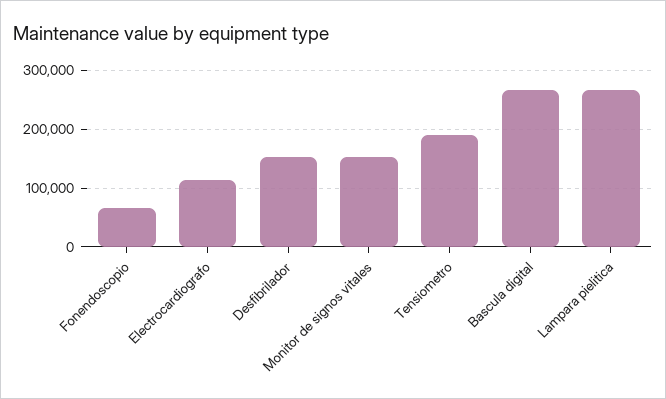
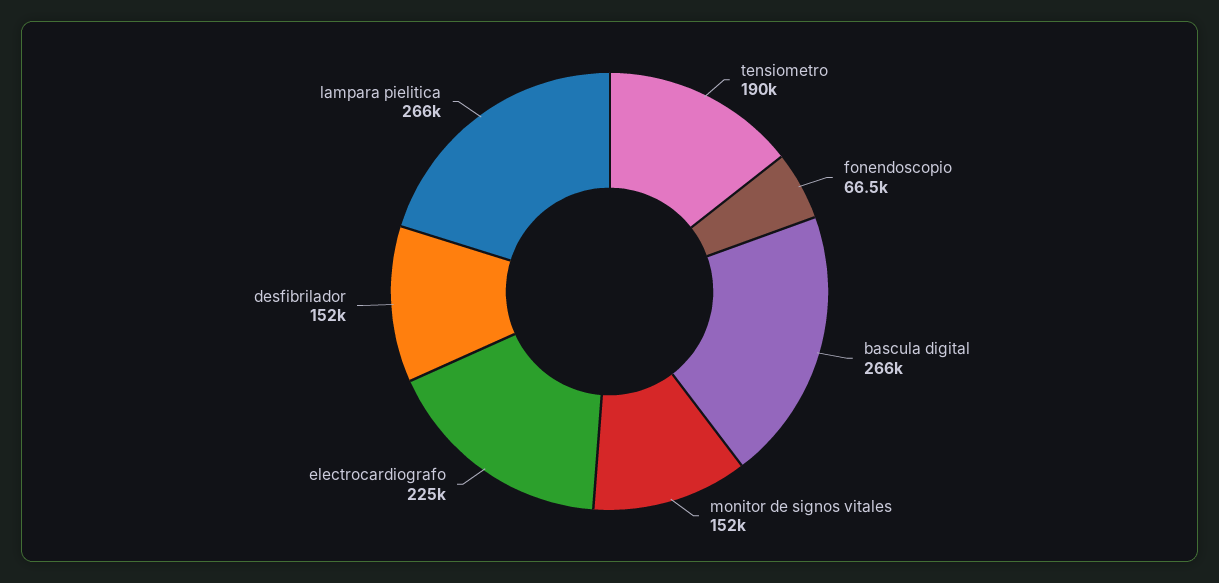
Electrocardiografo: 120000 -> 225000

